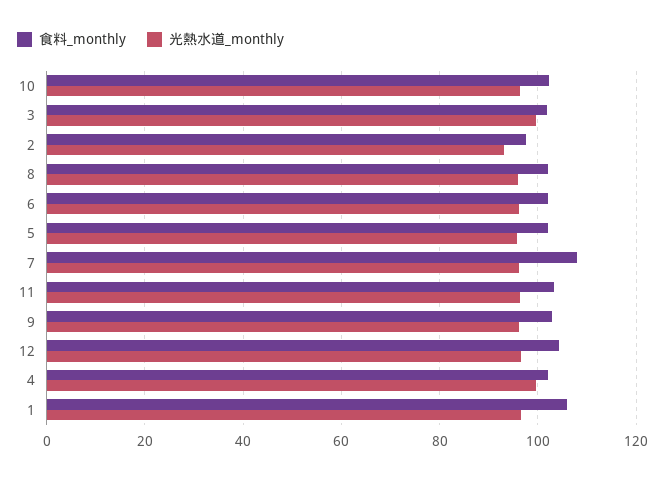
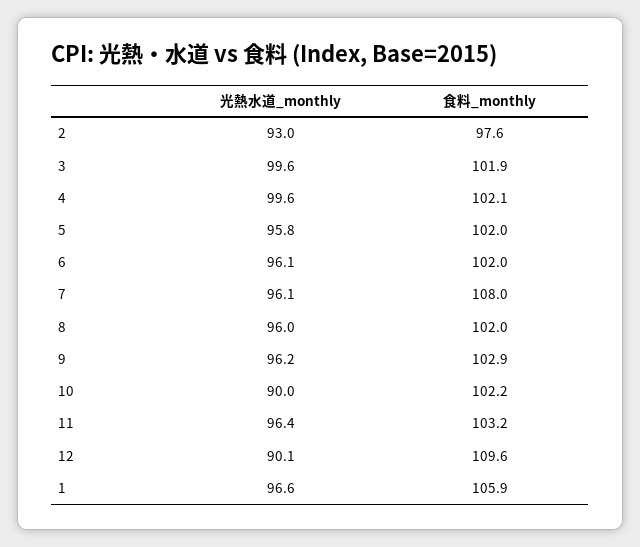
光熱水道_monthly, 10: 96 -> 90
食料_monthly, 12: 104 -> 109.6
光熱水道_monthly, 12: 96 -> 90.1

